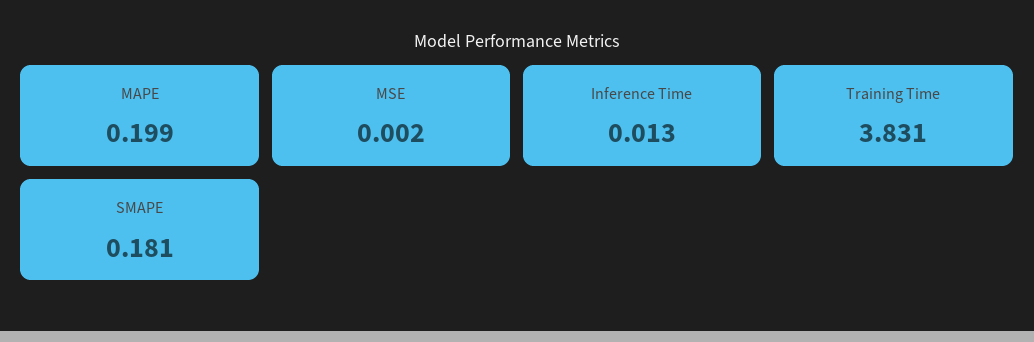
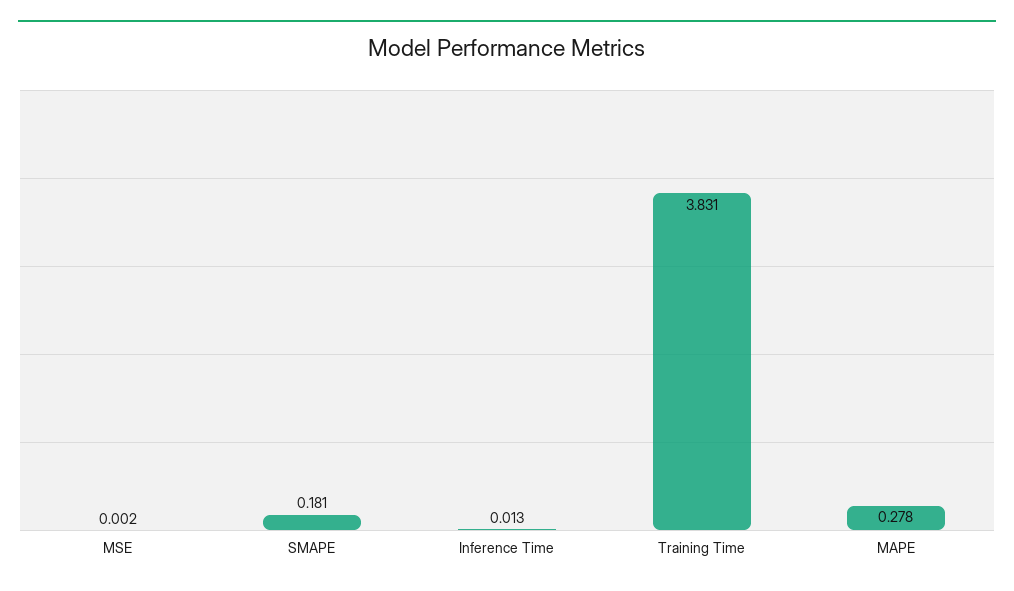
MAPE: 0.199 -> 0.278

